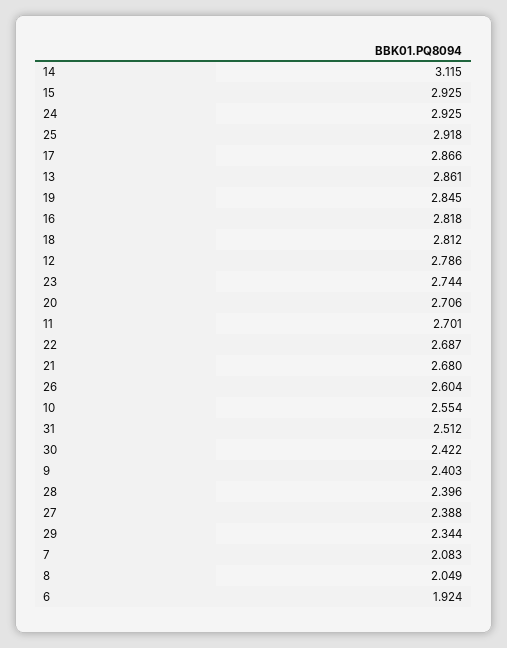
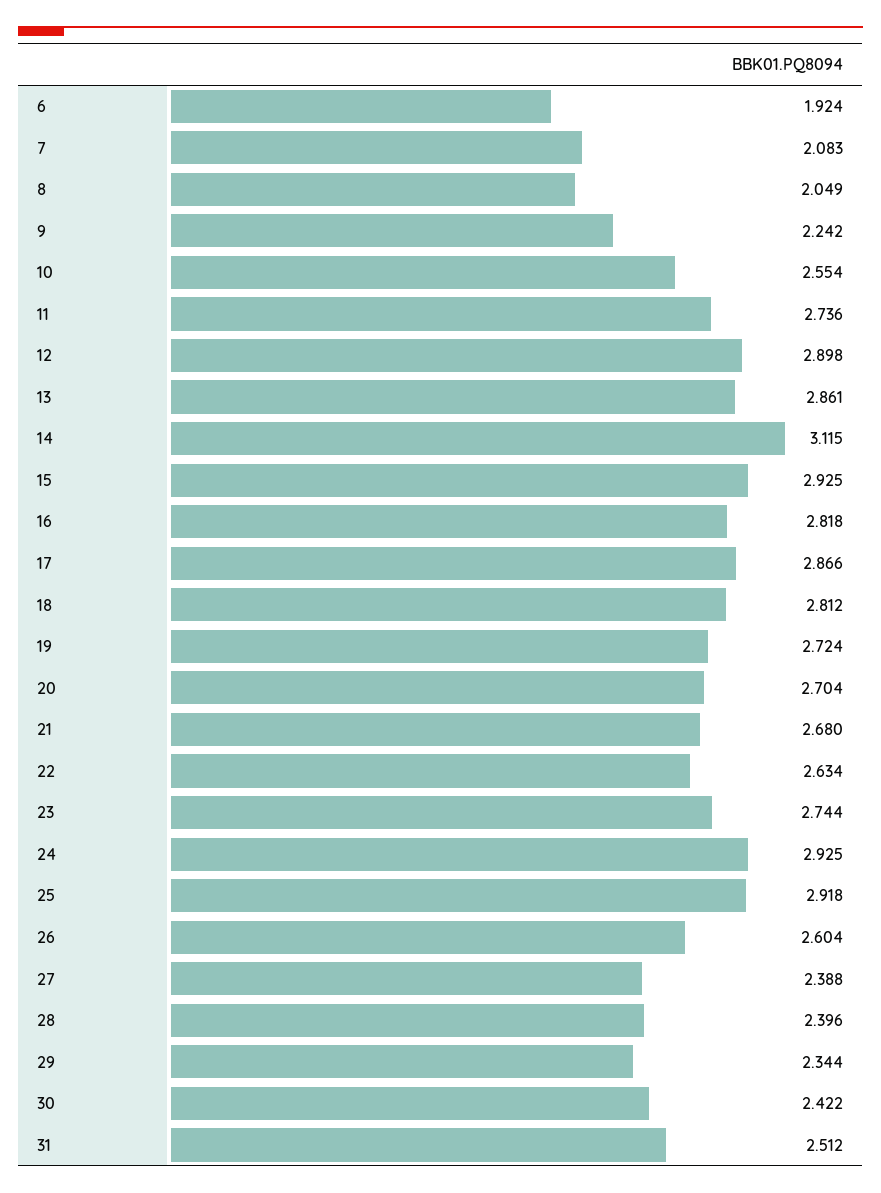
19: 2.845 -> 2.724
12: 2.786 -> 2.898
20: 2.706 -> 2.704
11: 2.701 -> 2.736
22: 2.687 -> 2.634
9: 2.403 -> 2.242

